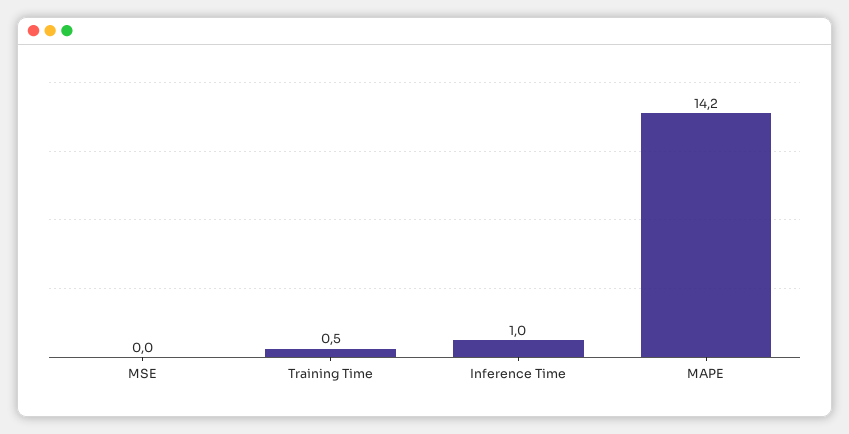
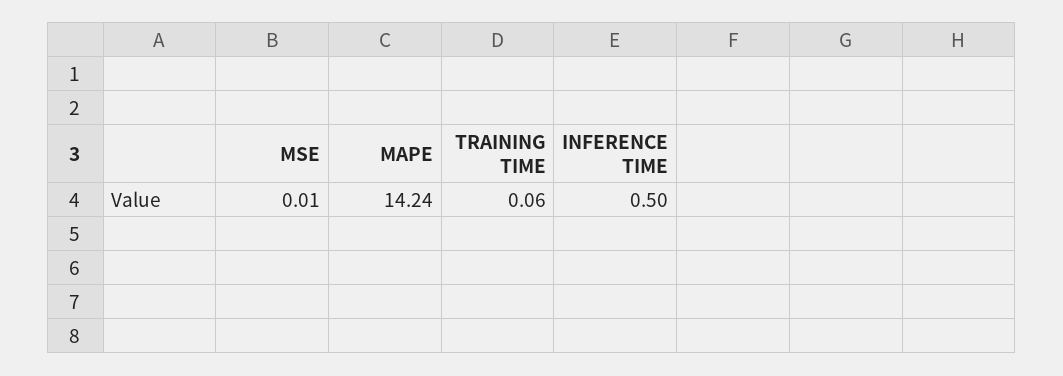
Training Time: 0.5 -> 0.06
Inference Time: 1 -> 0.5

